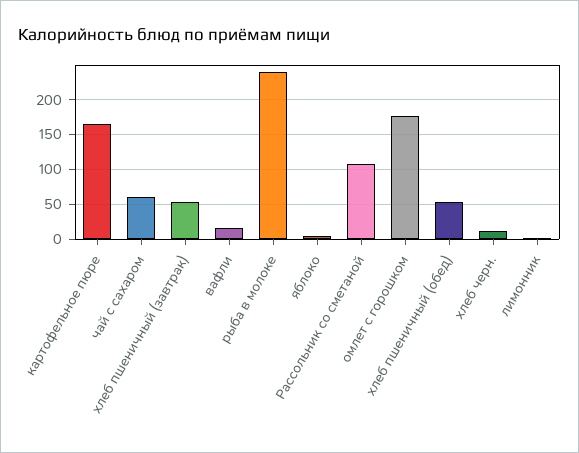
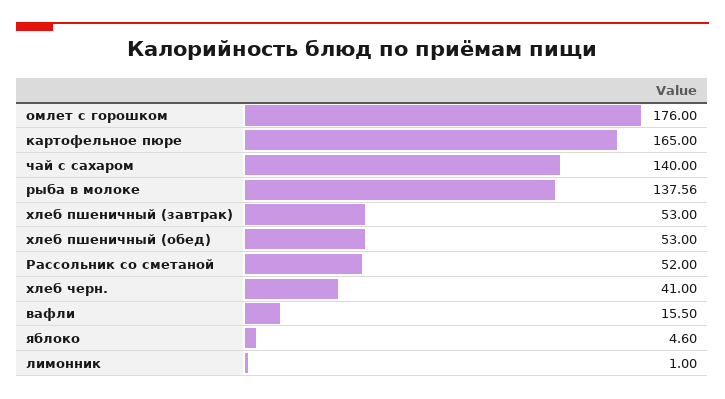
чай с сахаром: 60 -> 140
рыба в молоке: 240 -> 137.56
Рассольник со сметаной: 110 -> 52
хлеб черн.: 10 -> 41

